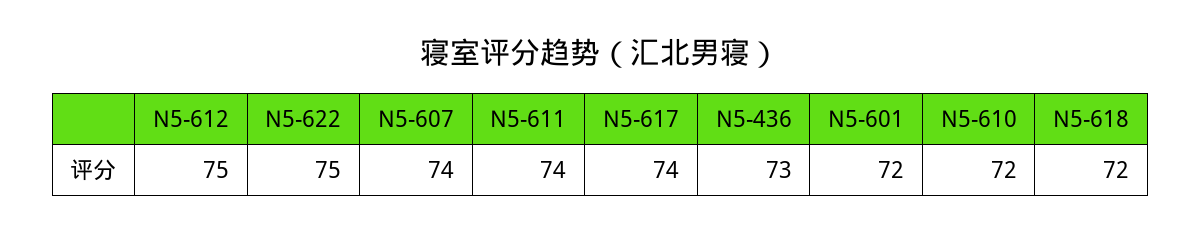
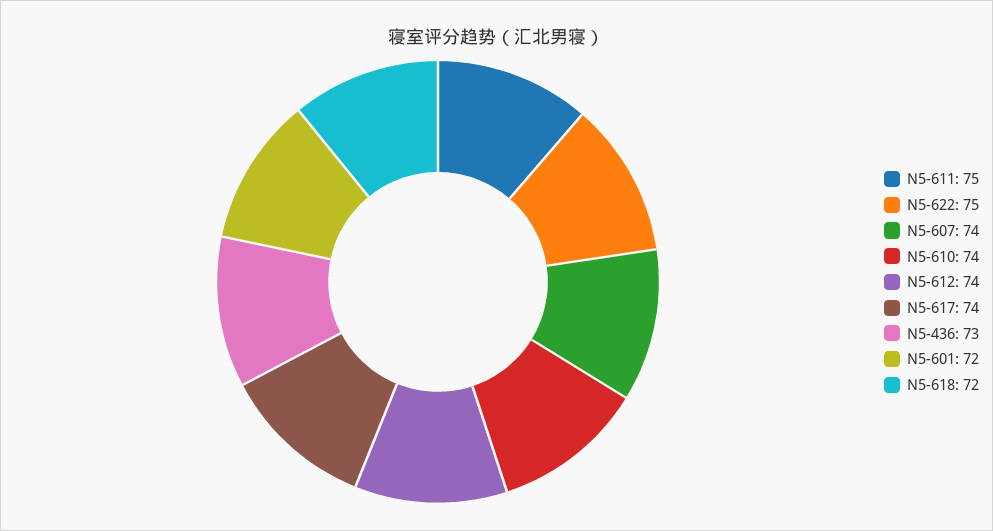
N5-612: 75 -> 74
N5-611: 74 -> 75
N5-610: 72 -> 74

